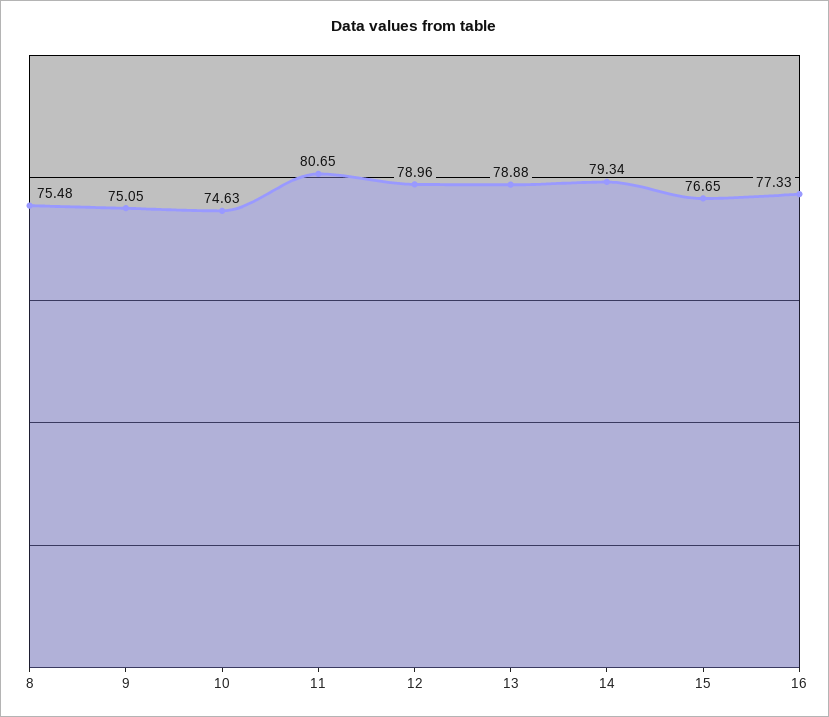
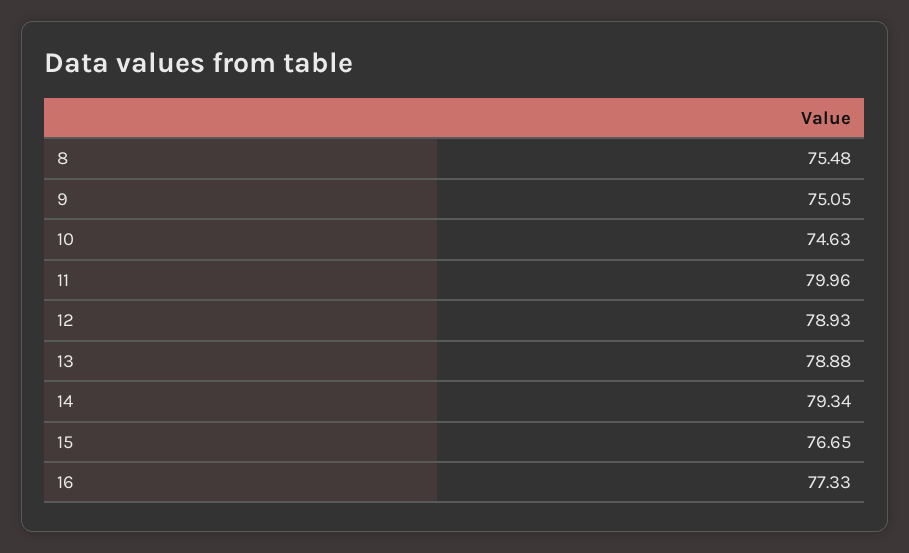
11: 80.65 -> 79.96
12: 78.96 -> 78.93

